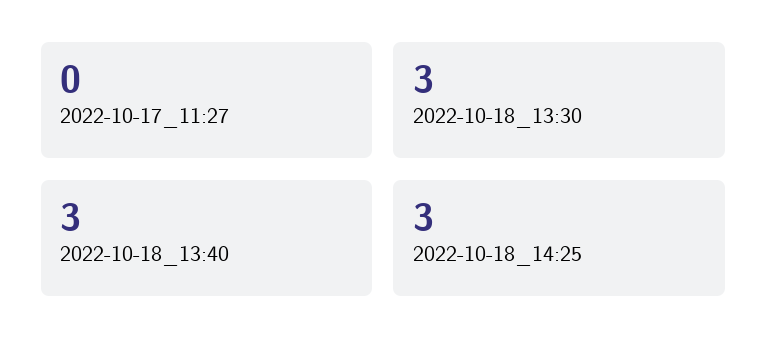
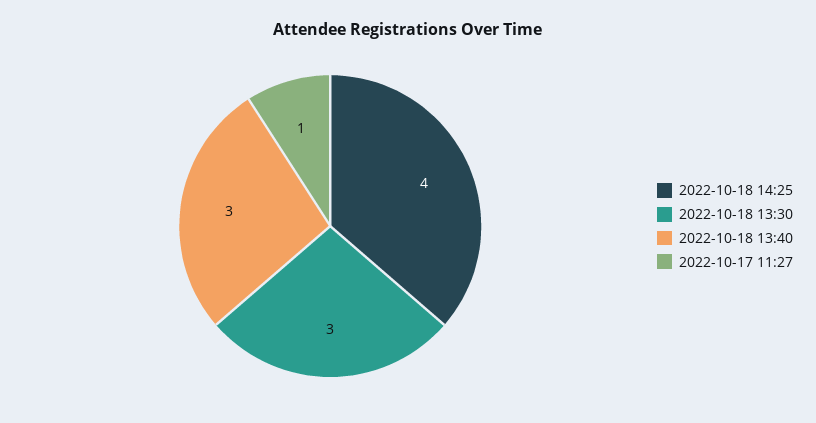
2022-10-17_11:27: 0 -> 1
2022-10-18_14:25: 3 -> 4

